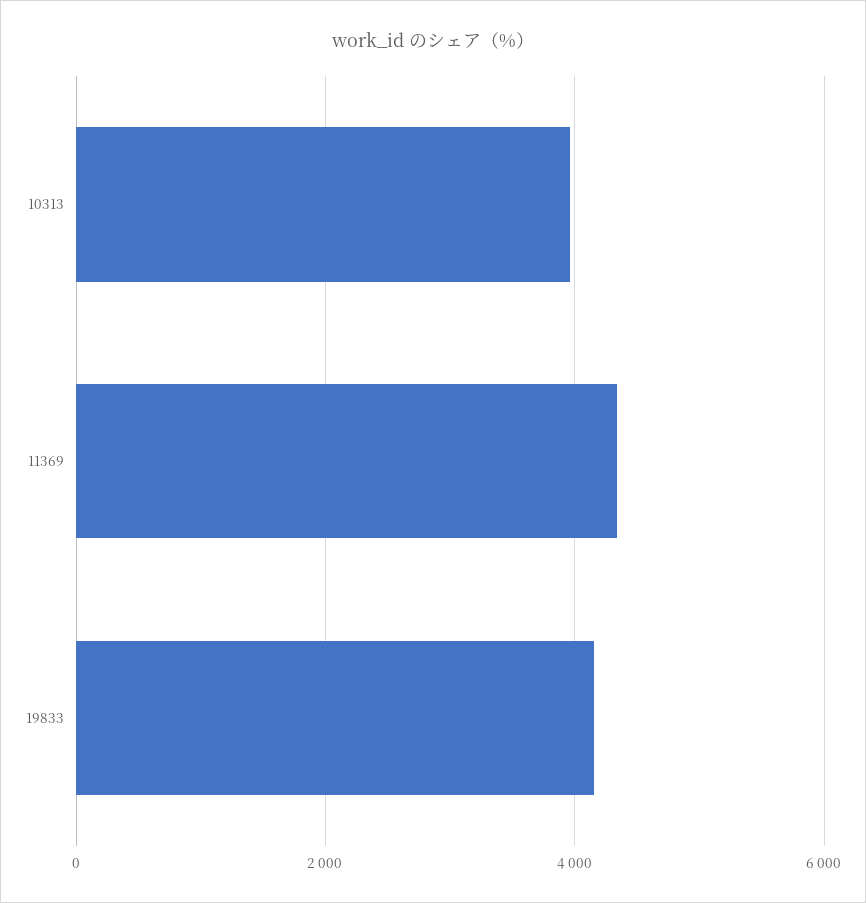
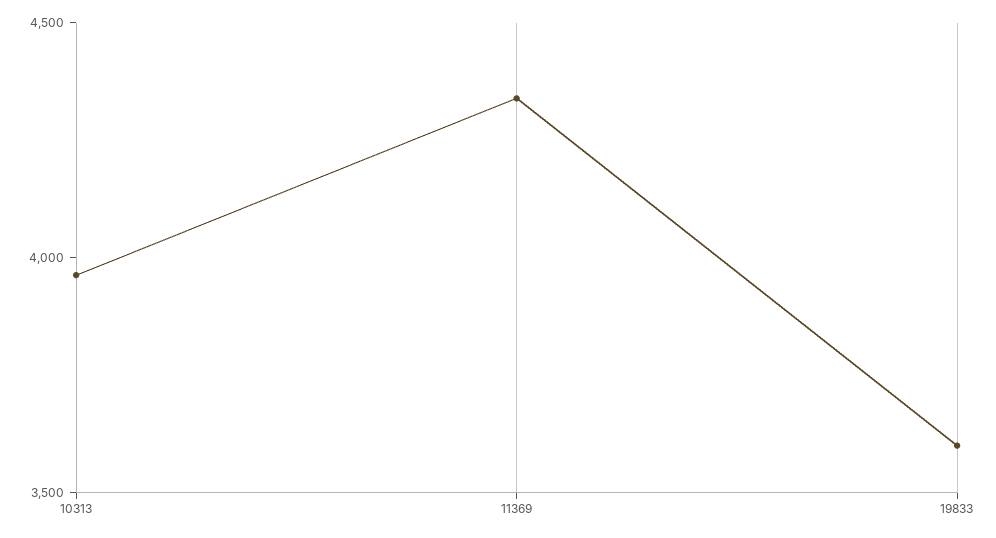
19833: 4200 -> 3600

